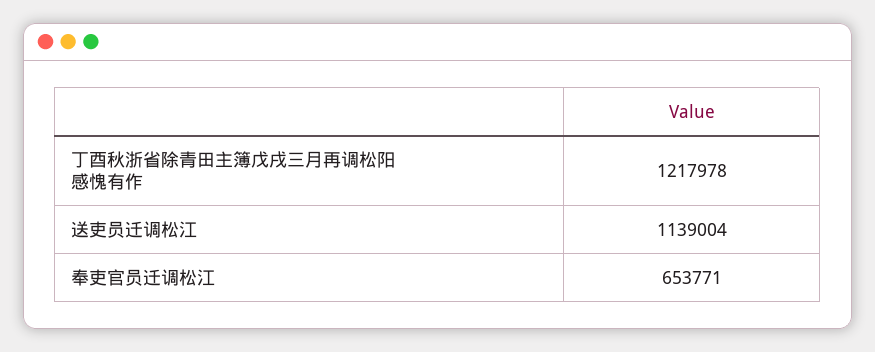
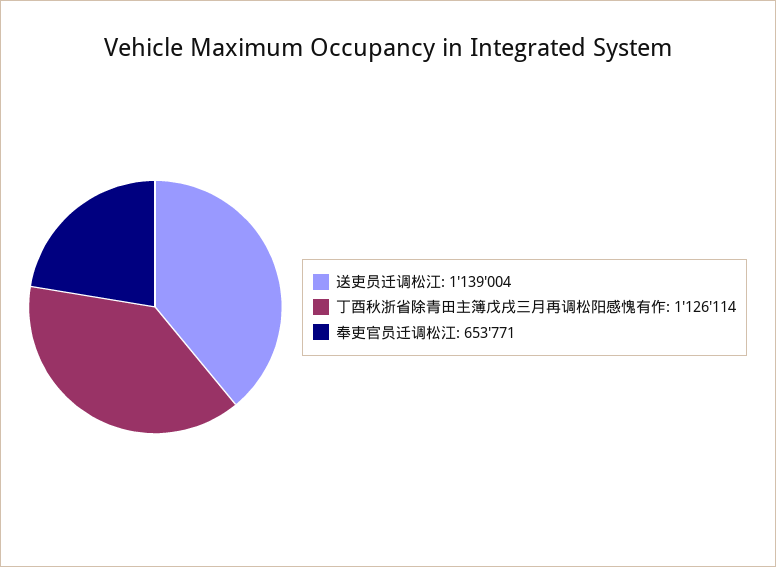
丁酉秋浙省除青田主簿戊戌三月再调松阳感愧有作: 1217978 -> 1126114

